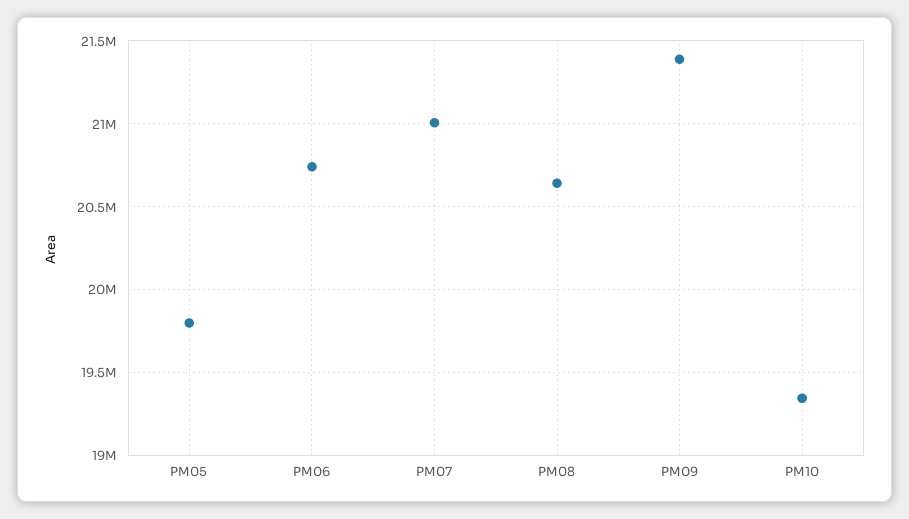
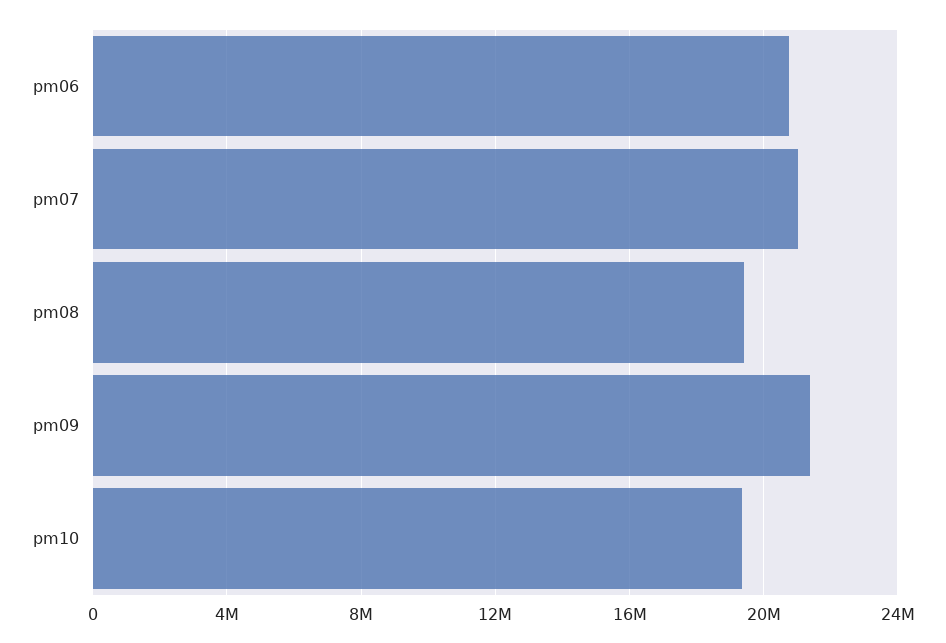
PM05: 19800000 -> none
PM08: 20650000 -> 19500000

